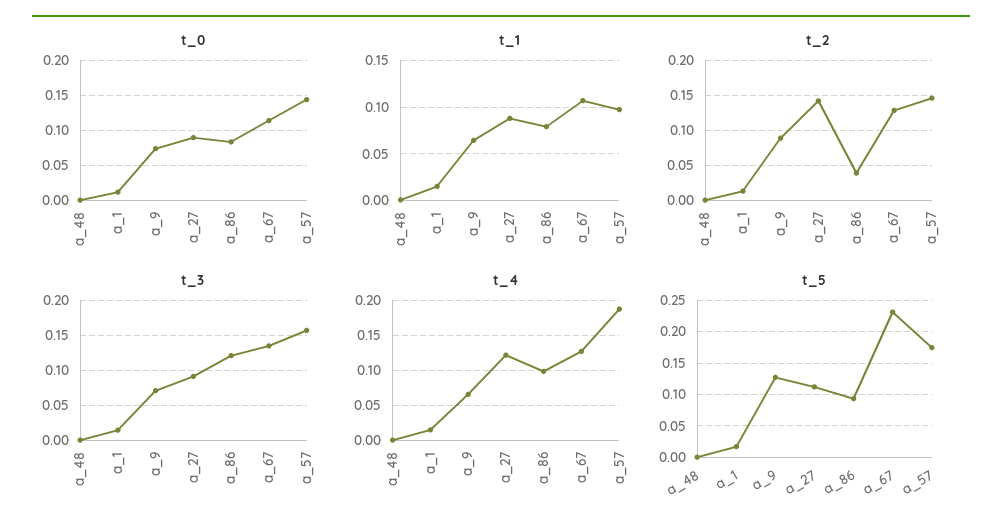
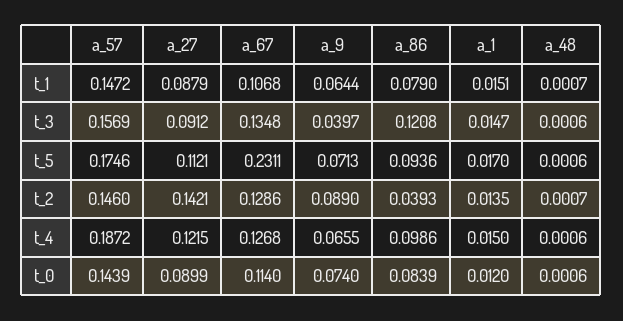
t_1, a_57: 0.1 -> 0.1472
t_3, a_9: 0.07 -> 0.0397
t_5, a_9: 0.13 -> 0.0713

